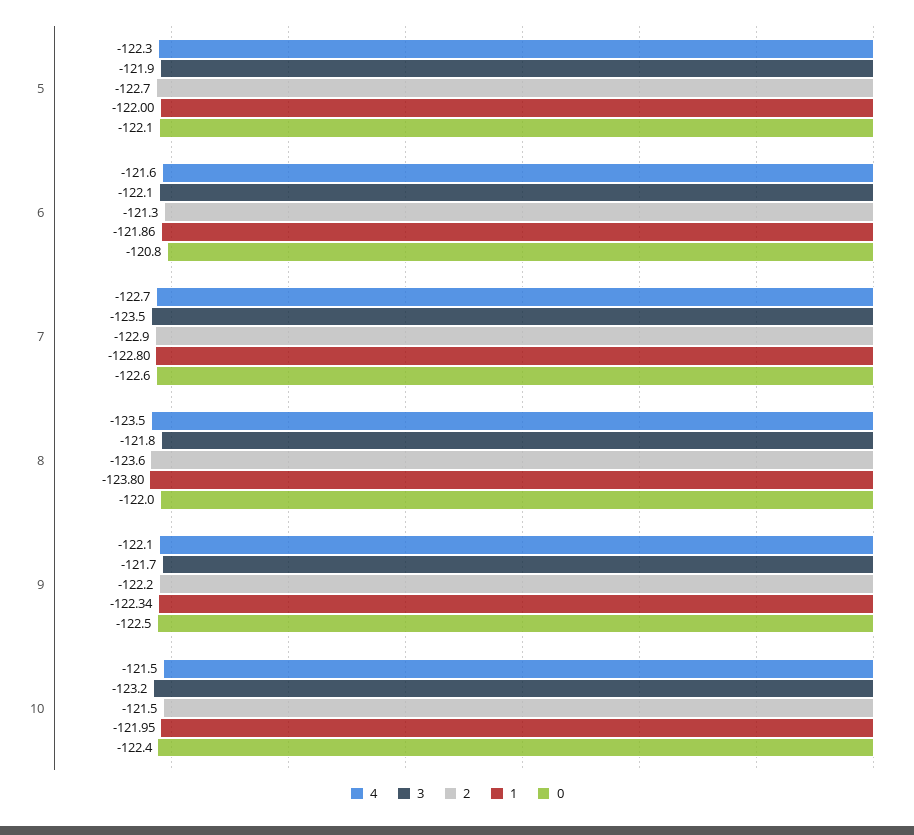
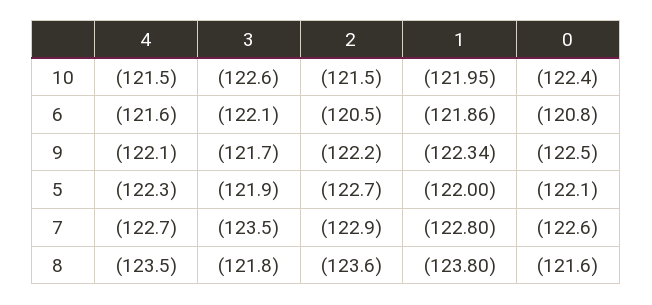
2, 6: -121.3 -> -120.5
0, 8: -122 -> -121.6
3, 10: -123.2 -> -122.6

